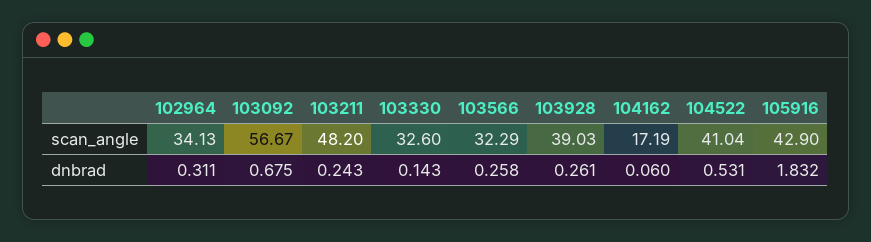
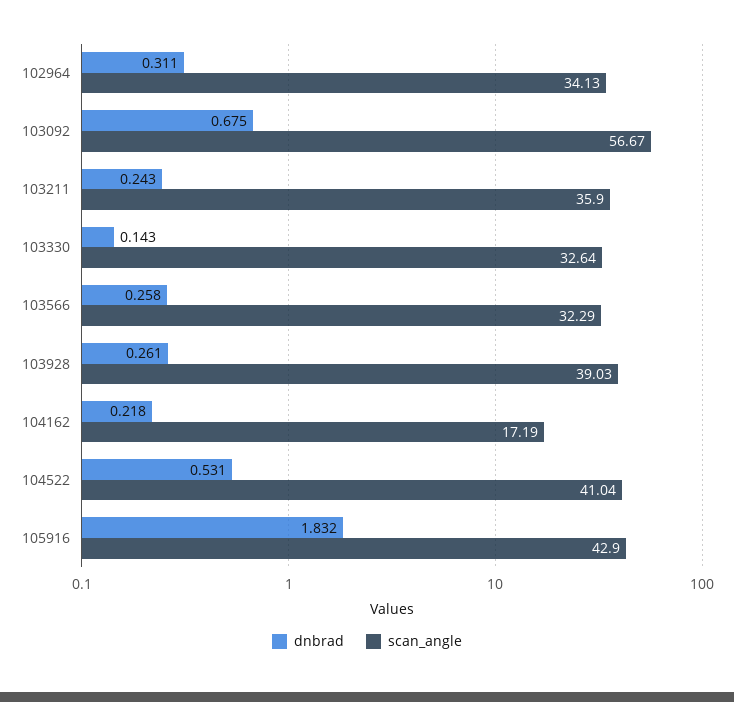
scan_angle, 103211: 48.2 -> 35.9
scan_angle, 103330: 32.6 -> 32.64
dnbrad, 104162: 0.06 -> 0.218

